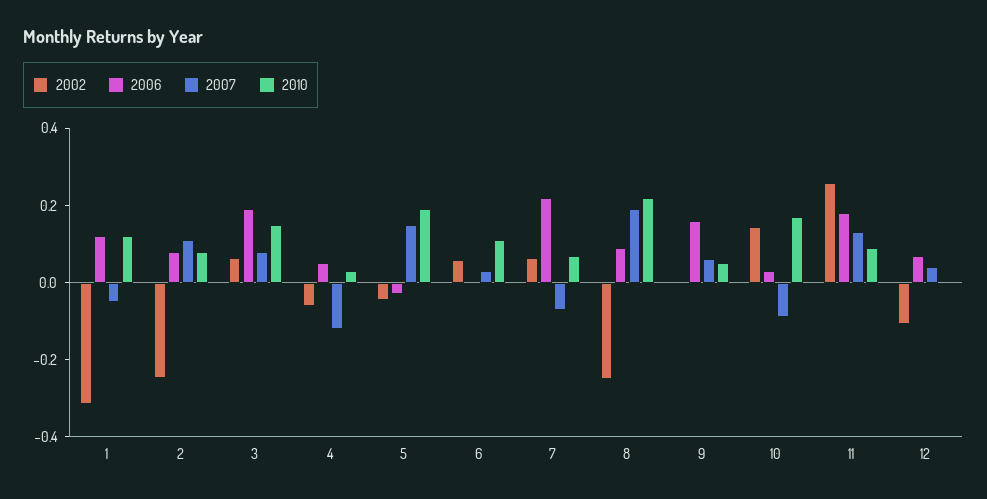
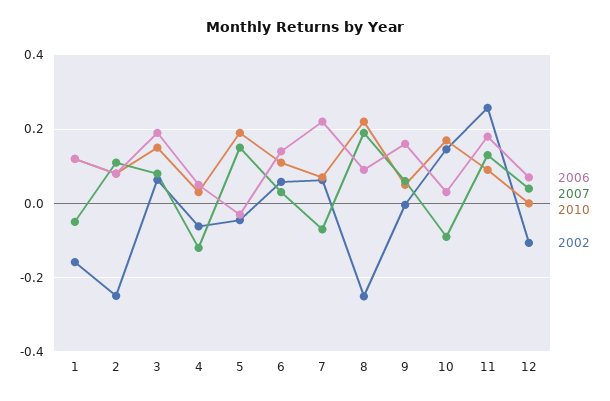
2002, 1: -0.3 -> -0.16
2006, 6: 0 -> 0.14

